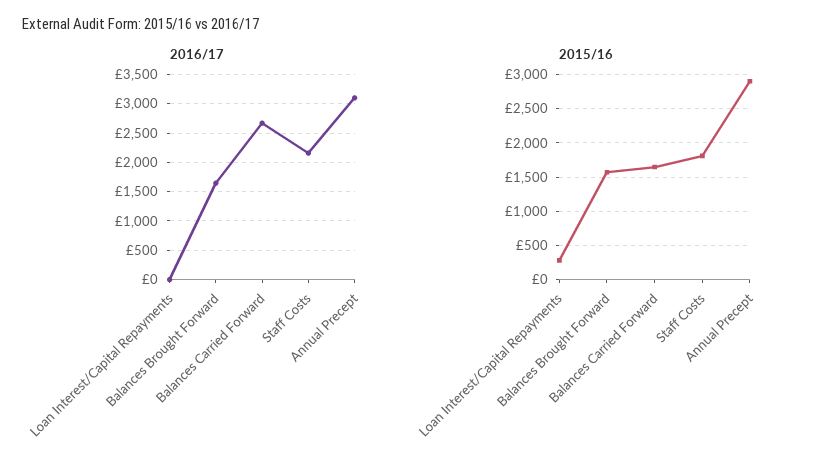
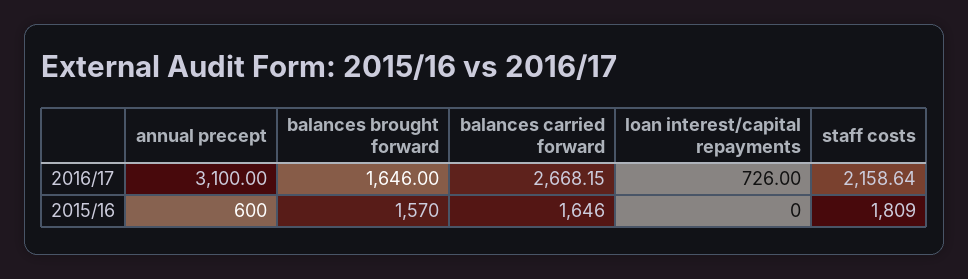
2016/17, Loan Interest/Capital Repayments: 0 -> 726
2015/16, Loan Interest/Capital Repayments: 300 -> 0
2015/16, Annual Precept: 2900 -> 600

